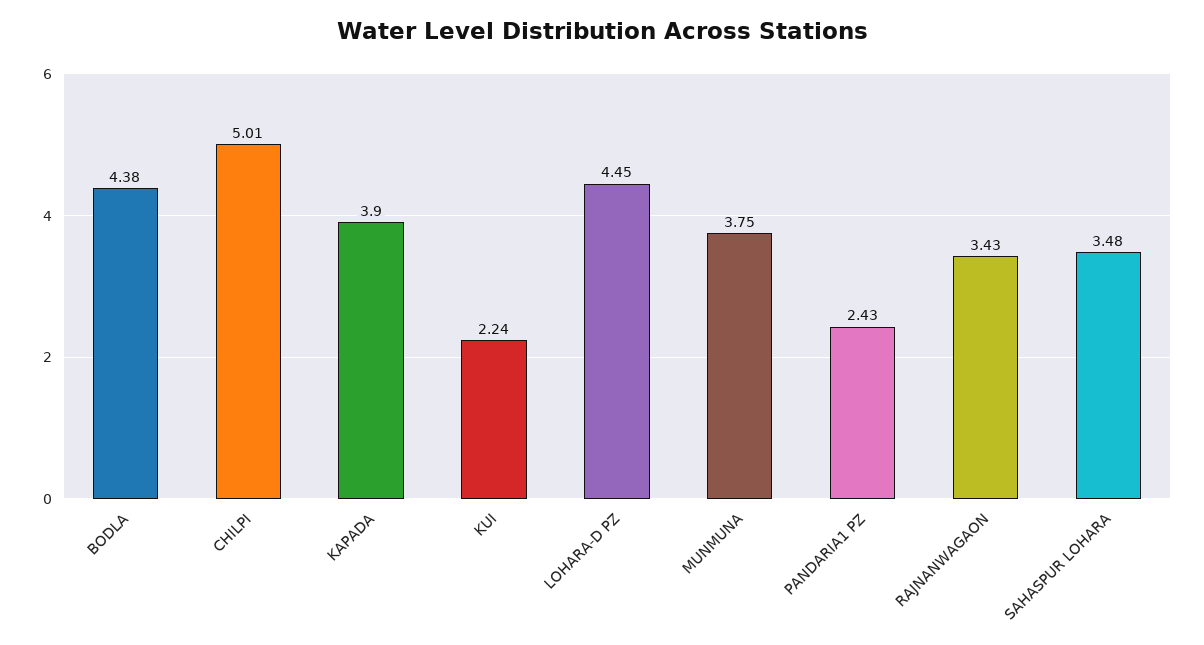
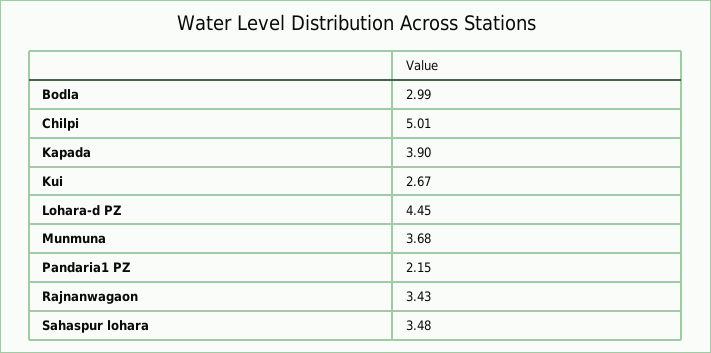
BODLA: 4.38 -> 2.99
KUI: 2.24 -> 2.67
MUNMUNA: 3.75 -> 3.68
PANDARIA1 PZ: 2.43 -> 2.15

